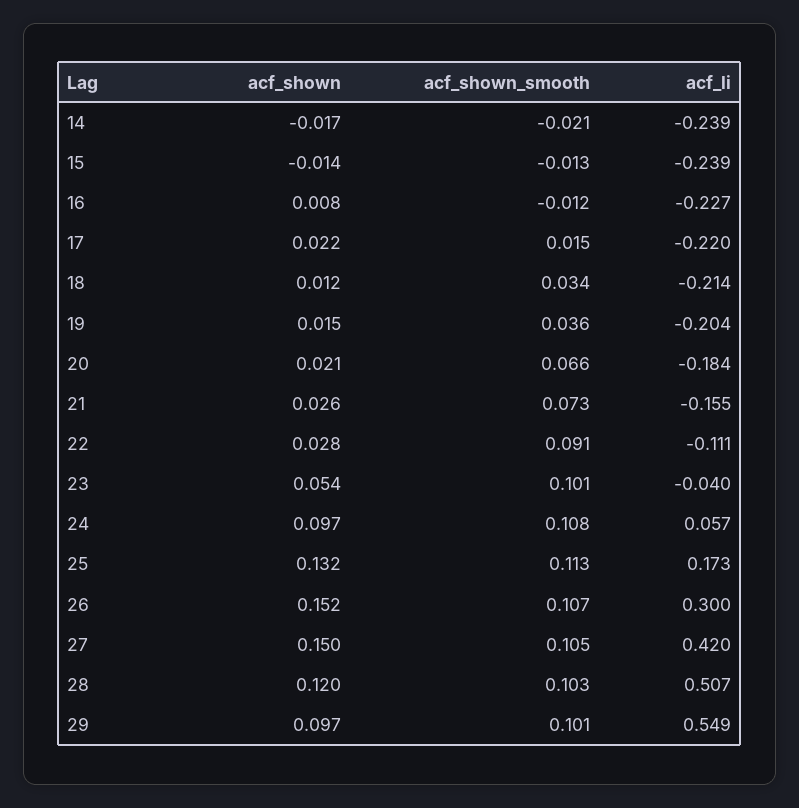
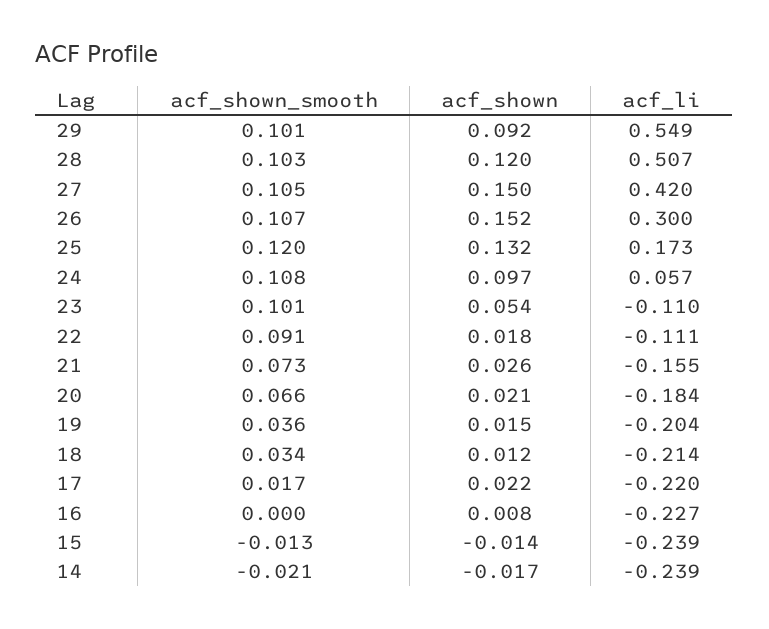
acf_shown_smooth, 16: -0.012 -> 0
acf_shown_smooth, 17: 0.015 -> 0.017
acf_shown, 22: 0.028 -> 0.018
acf_li, 23: -0.04 -> -0.11
acf_shown_smooth, 25: 0.113 -> 0.12
acf_shown, 29: 0.097 -> 0.092

